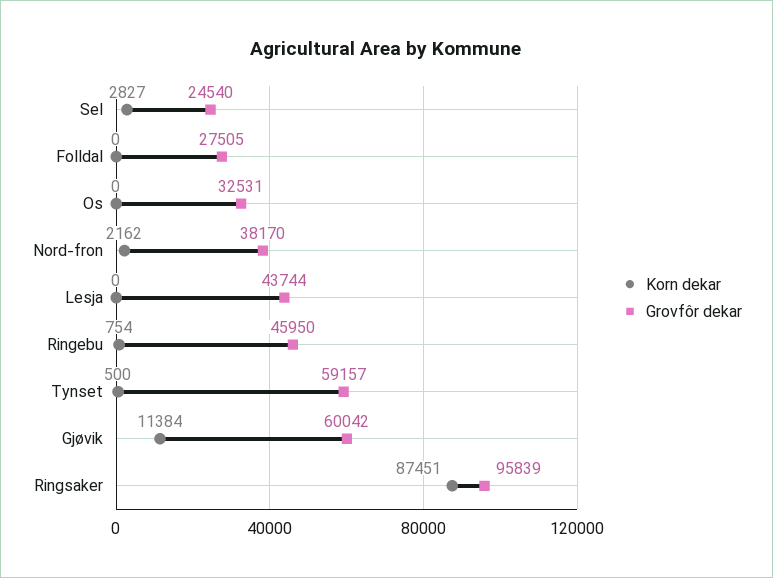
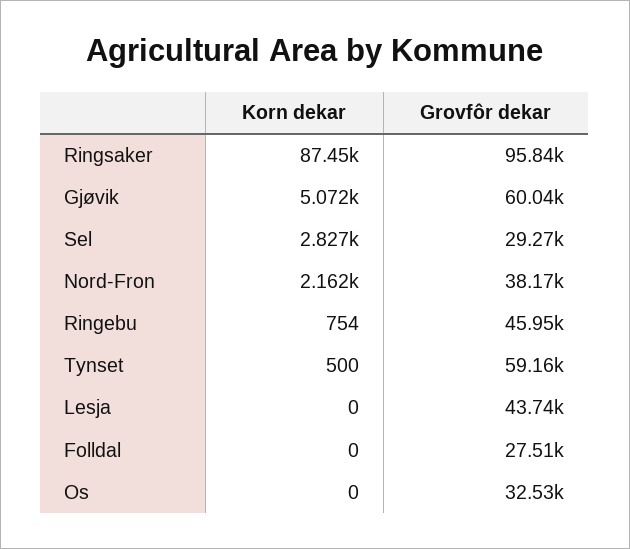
Grovfôr dekar, Sel: 24540 -> 29270
Korn dekar, Gjøvik: 11384 -> 5072

